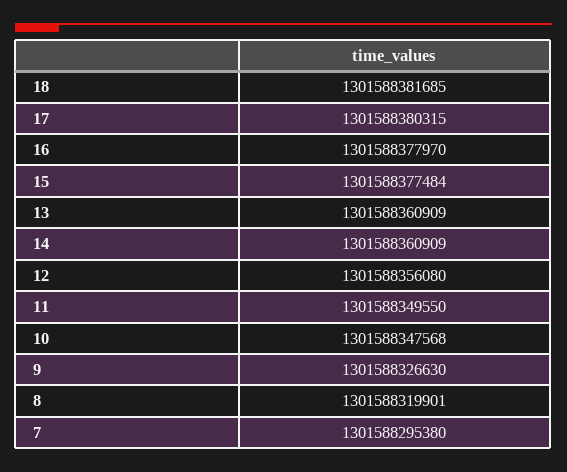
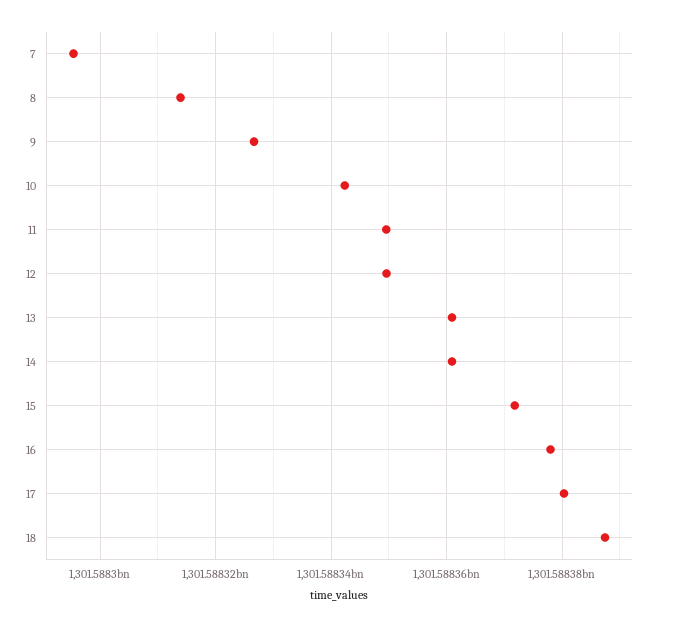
18: 1301588381685 -> 1301588388000
15: 1301588377484 -> 1301588372000
12: 1301588356080 -> 1301588350000
10: 1301588347568 -> 1301588342000
8: 1301588319901 -> 1301588314000

